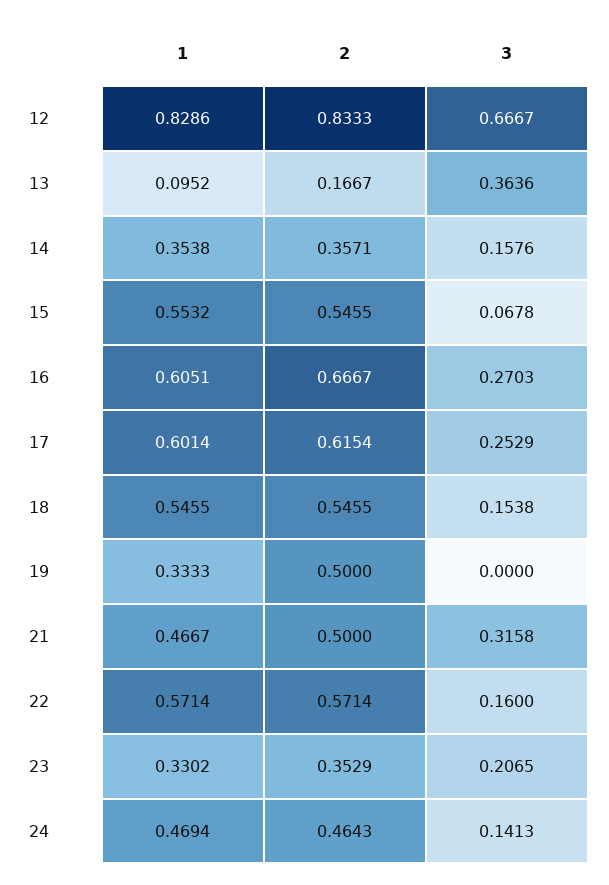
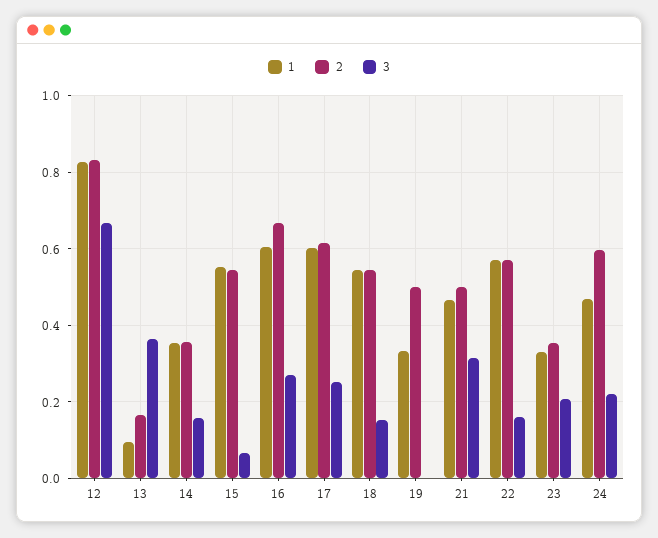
2, 24: 0.4643 -> 0.6
3, 24: 0.1413 -> 0.22

